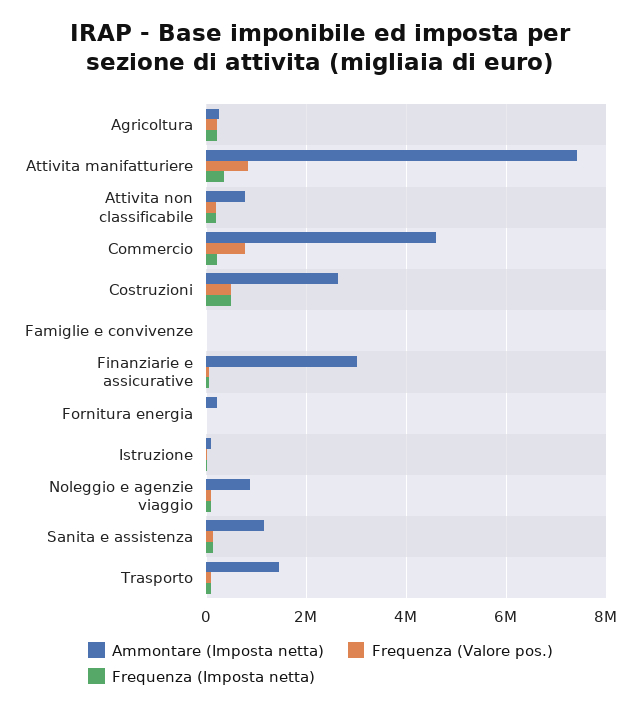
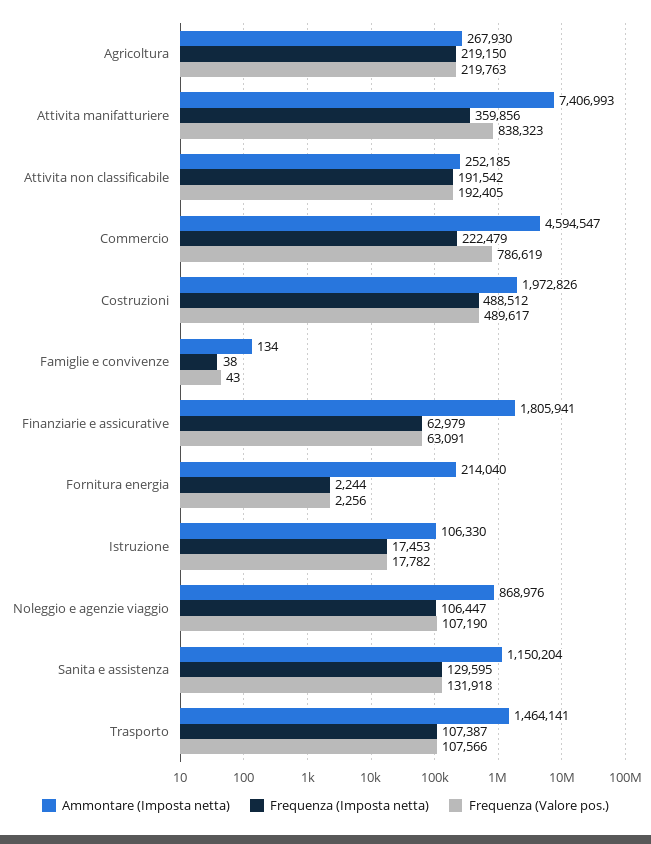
Ammontare (Imposta netta), Attivita non classificabile: 800000 -> 252185
Ammontare (Imposta netta), Costruzioni: 2600000 -> 1972826
Ammontare (Imposta netta), Finanziarie e assicurative: 3000000 -> 1805941

